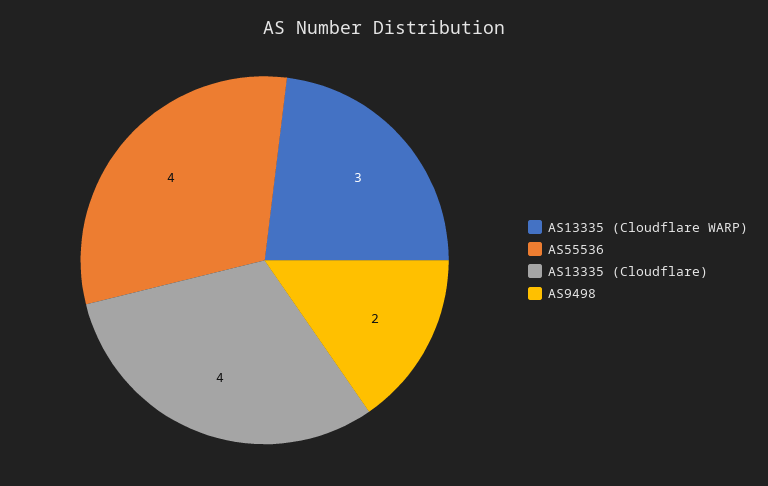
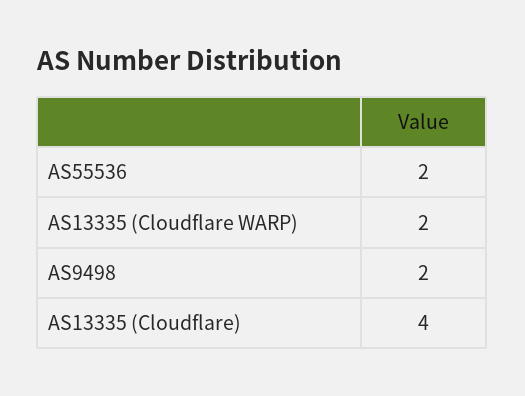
AS13335 (Cloudflare WARP): 3 -> 2
AS55536: 4 -> 2

